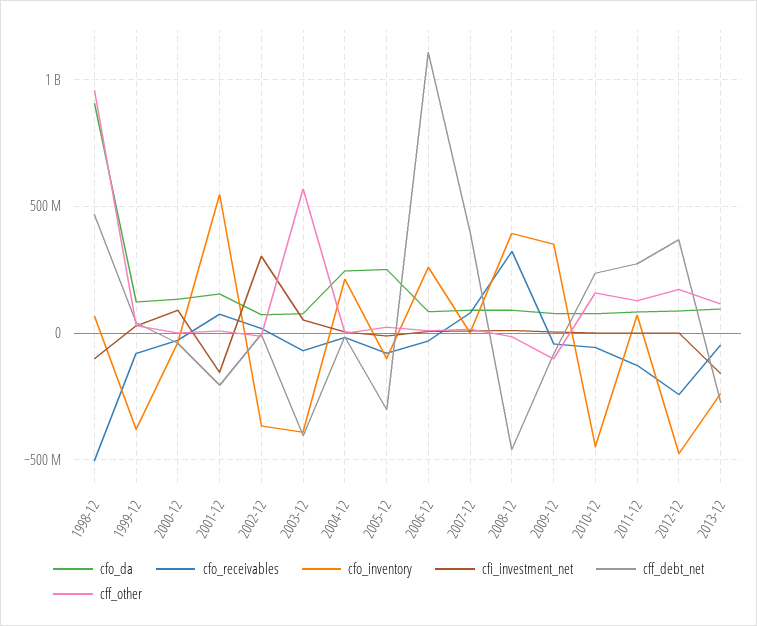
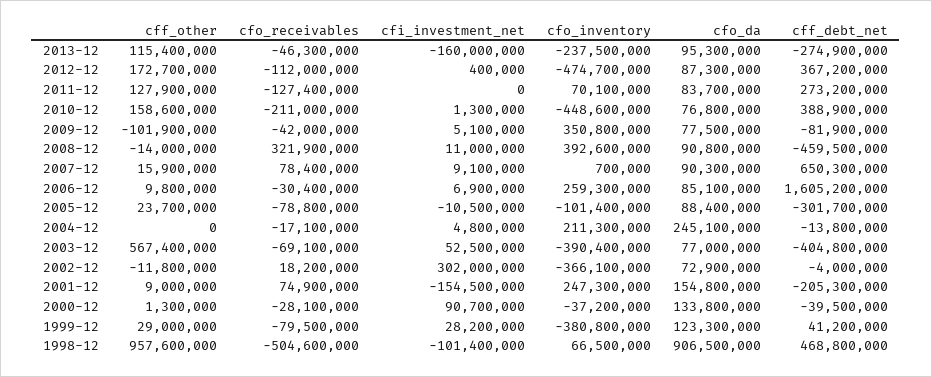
cfo_inventory, 2001-12: 550000000 -> 247300000
cfo_da, 2005-12: 250000000 -> 88400000
cff_debt_net, 2006-12: 1100000000 -> 1605200000
cff_debt_net, 2007-12: 400000000 -> 650300000
cfo_receivables, 2010-12: -50000000 -> -211000000
cff_debt_net, 2010-12: 250000000 -> 388900000
cfo_receivables, 2012-12: -250000000 -> -112000000

